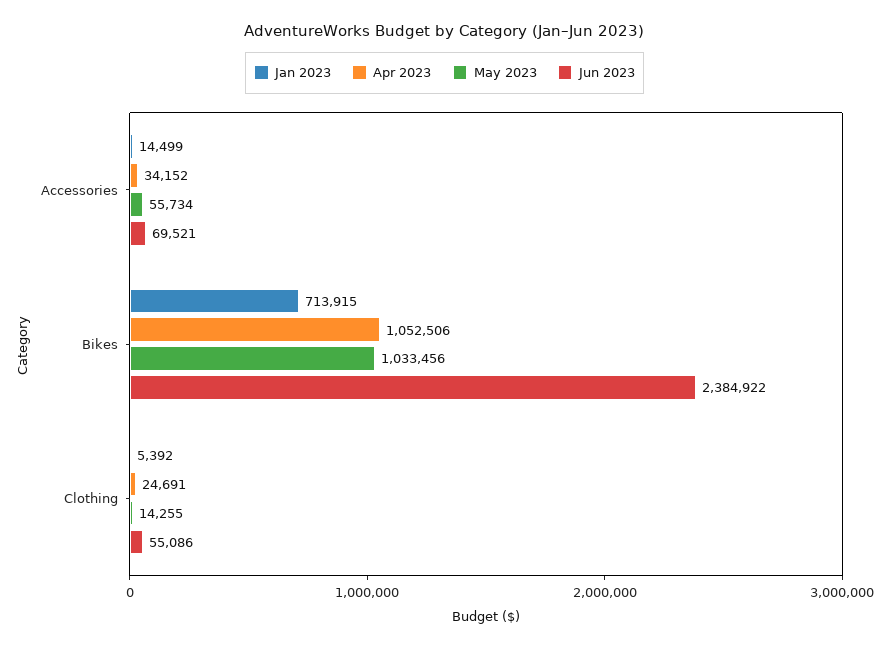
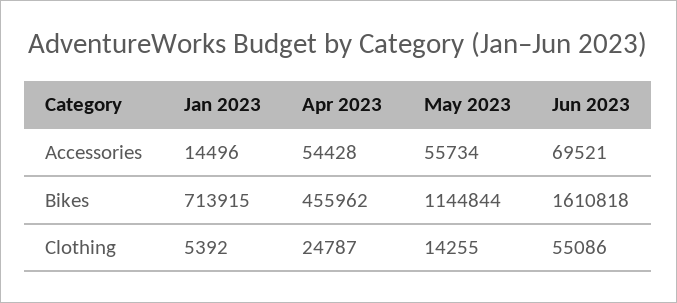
Jan 2023, Accessories: 14499 -> 14496
Apr 2023, Accessories: 34152 -> 54428
Apr 2023, Bikes: 1052506 -> 455962
May 2023, Bikes: 1033456 -> 1144844
Jun 2023, Bikes: 2384922 -> 1610818
Apr 2023, Clothing: 24691 -> 24787

